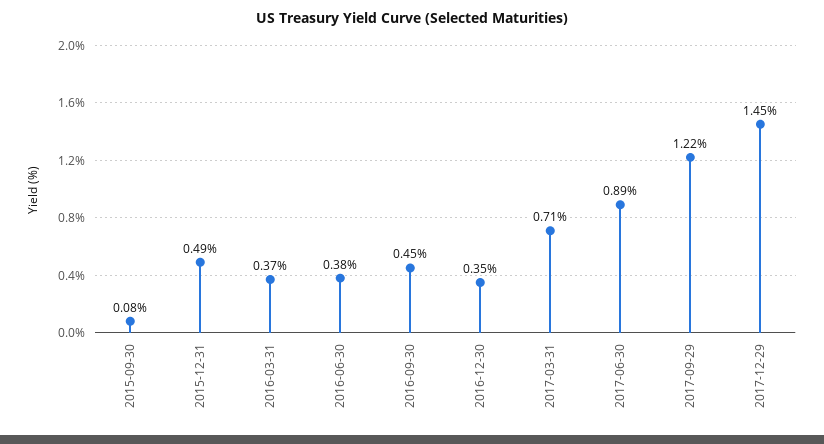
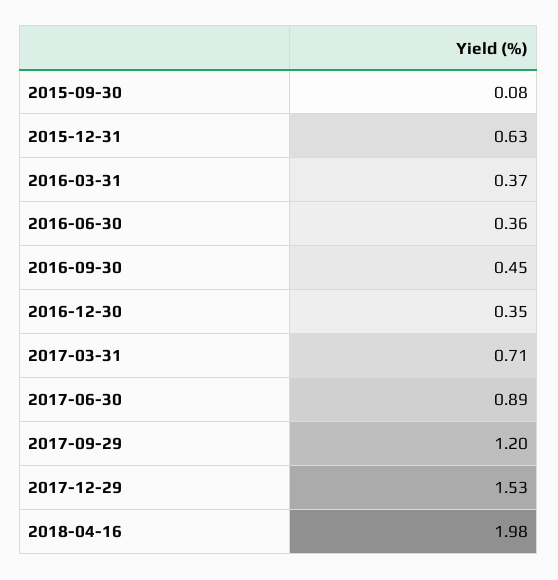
2015-12-31: 0.49 -> 0.63
2016-06-30: 0.38 -> 0.36
2017-09-29: 1.22 -> 1.2
2017-12-29: 1.45 -> 1.53
2018-04-16: none -> 1.98

